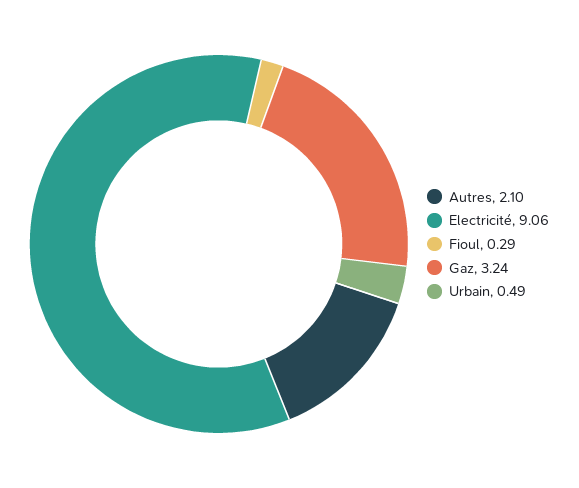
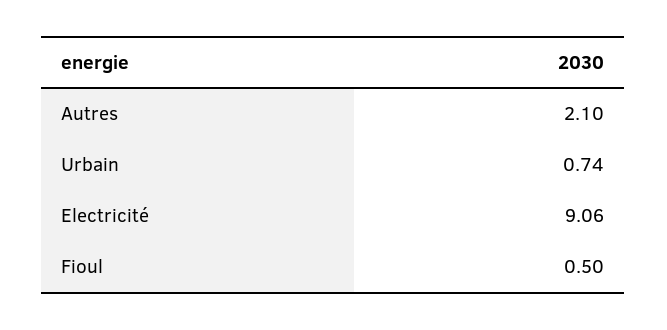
Fioul: 0.29 -> 0.5
Gaz: 3.24 -> none
Urbain: 0.49 -> 0.74

